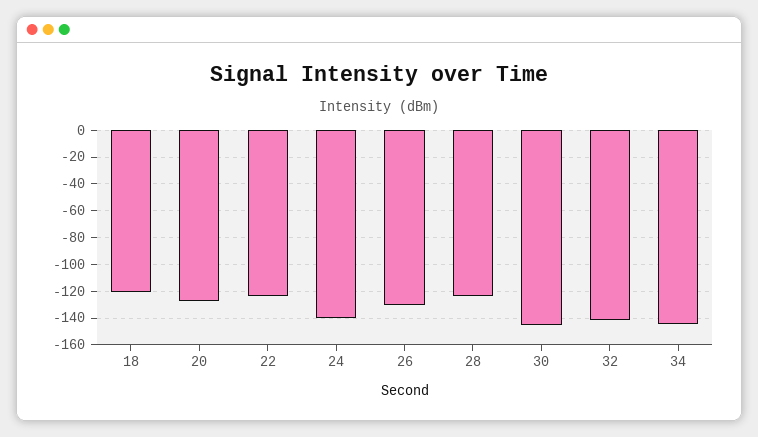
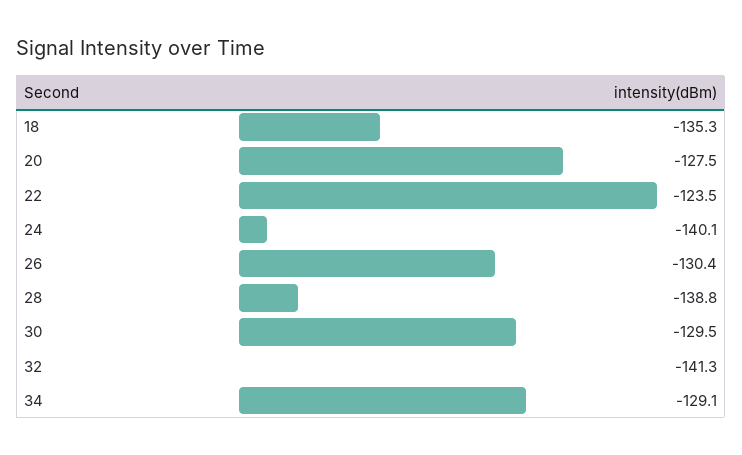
18: -120 -> -135.3
28: -125 -> -138.8
30: -145 -> -129.5
34: -145 -> -129.1

